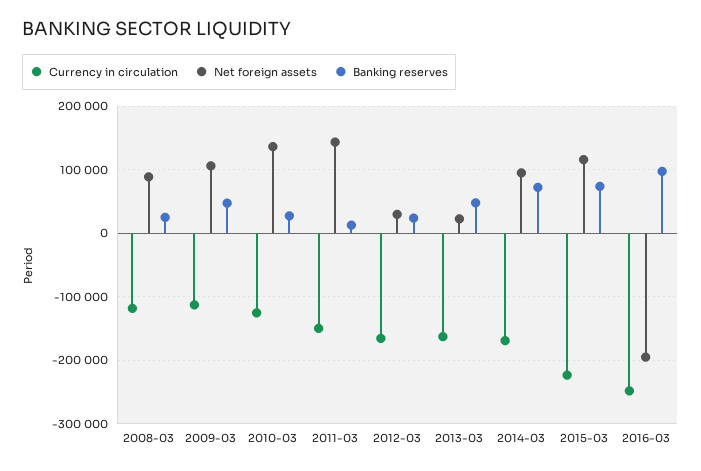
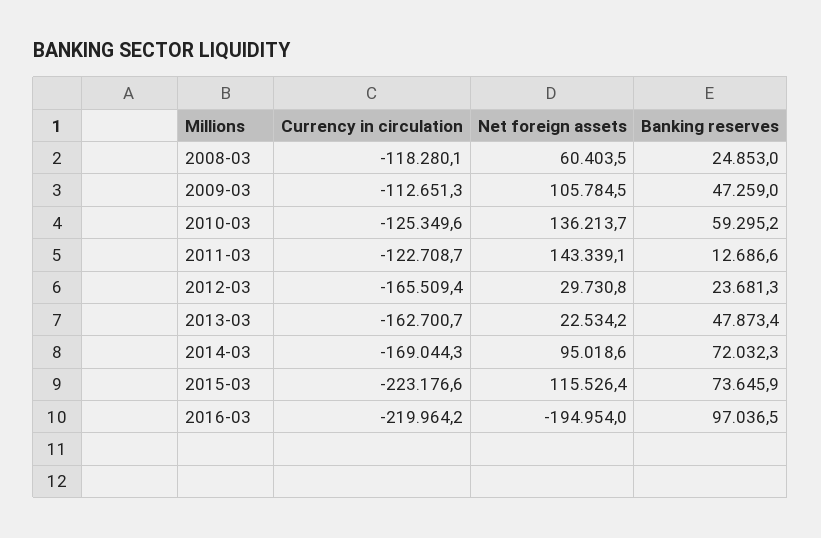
Net foreign assets, 2008-03: 90000 -> 60403.5
Banking reserves, 2010-03: 30000 -> 59295.2
Currency in circulation, 2011-03: -150000 -> -122708.7
Currency in circulation, 2016-03: -250000 -> -219964.2

